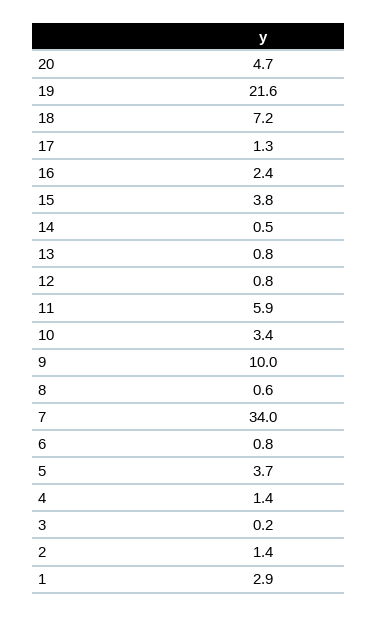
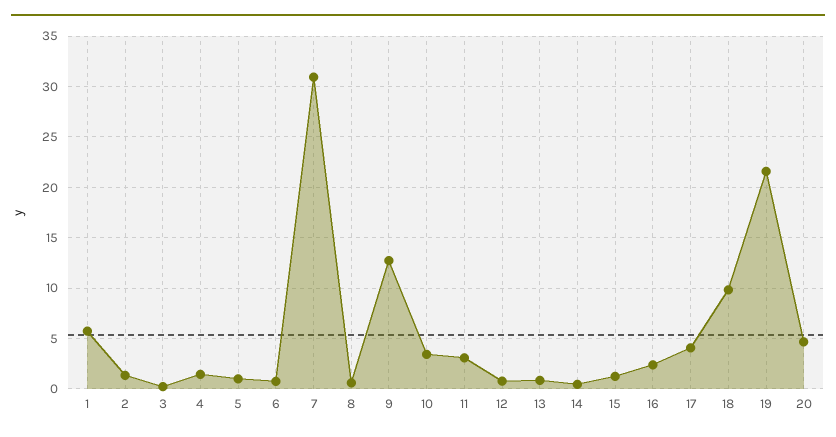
18: 7.2 -> 10
17: 1.3 -> 4
15: 3.8 -> 1
11: 5.9 -> 3
9: 10 -> 13
7: 34 -> 31
5: 3.7 -> 1
1: 2.9 -> 6

